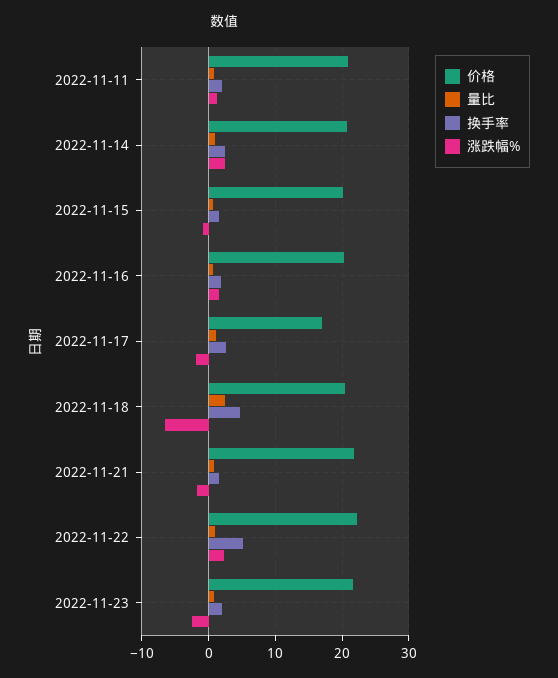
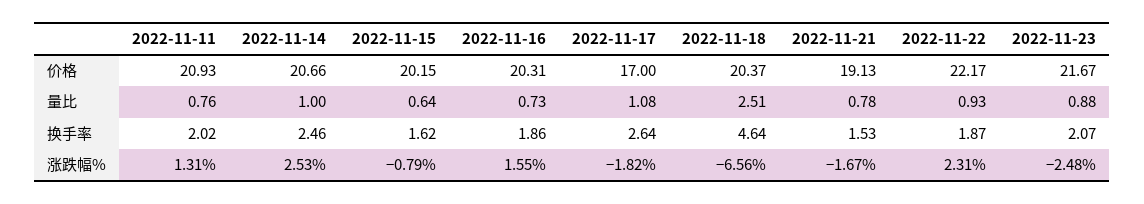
价格, 2022-11-21: 22 -> 19.13
换手率, 2022-11-22: 5 -> 1.87

